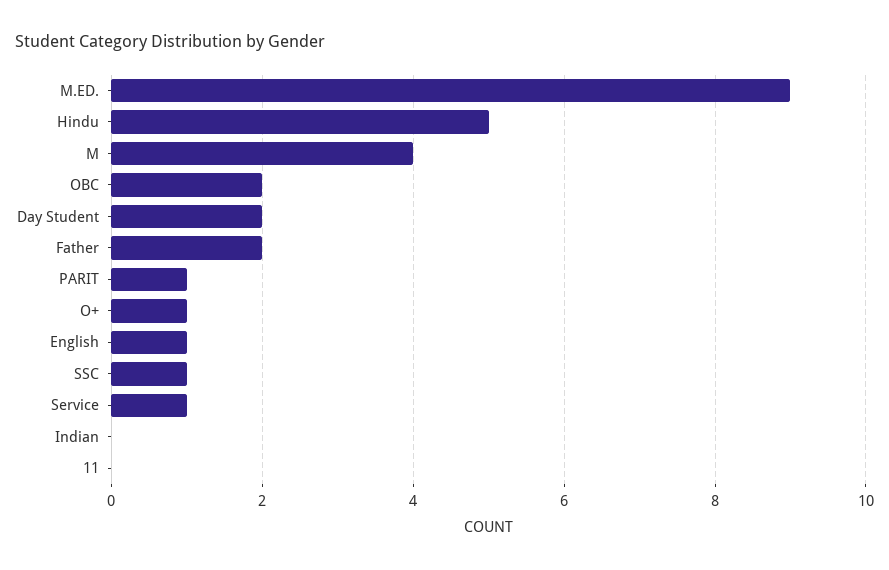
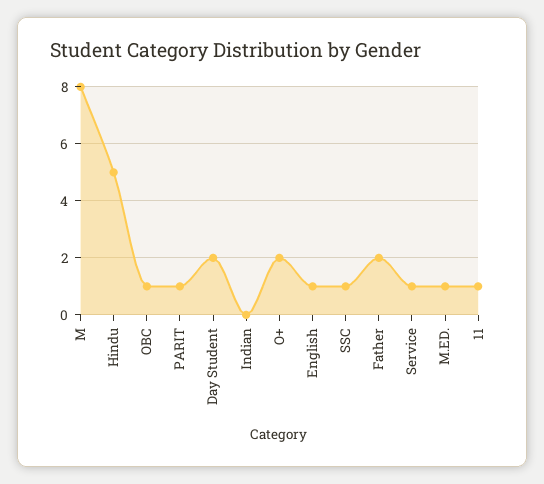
M.ED.: 9 -> 1
M: 4 -> 8
OBC: 2 -> 1
O+: 1 -> 2
11: 0 -> 1

